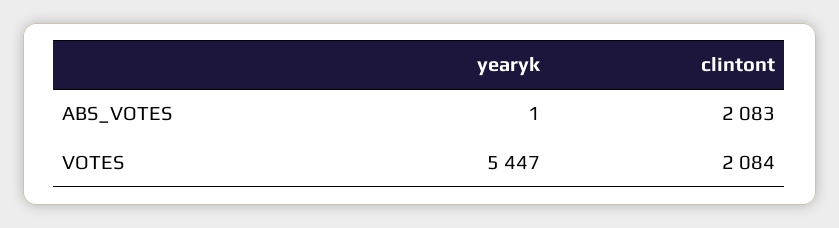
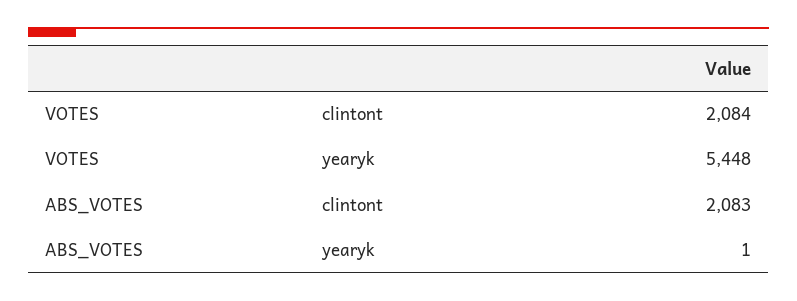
yearyk, VOTES: 5447 -> 5448

